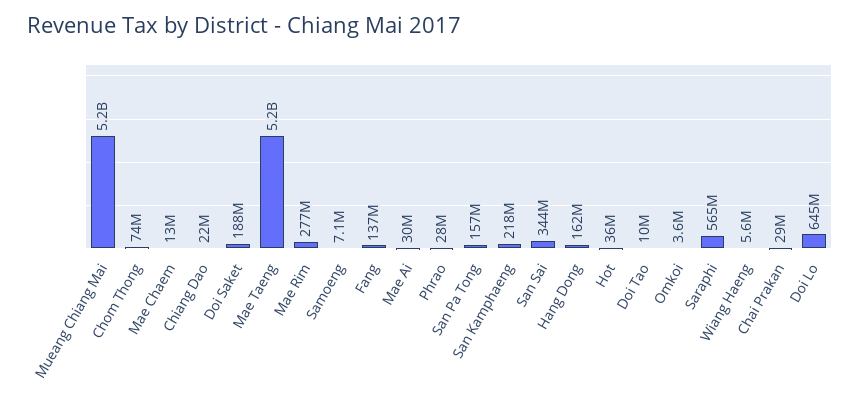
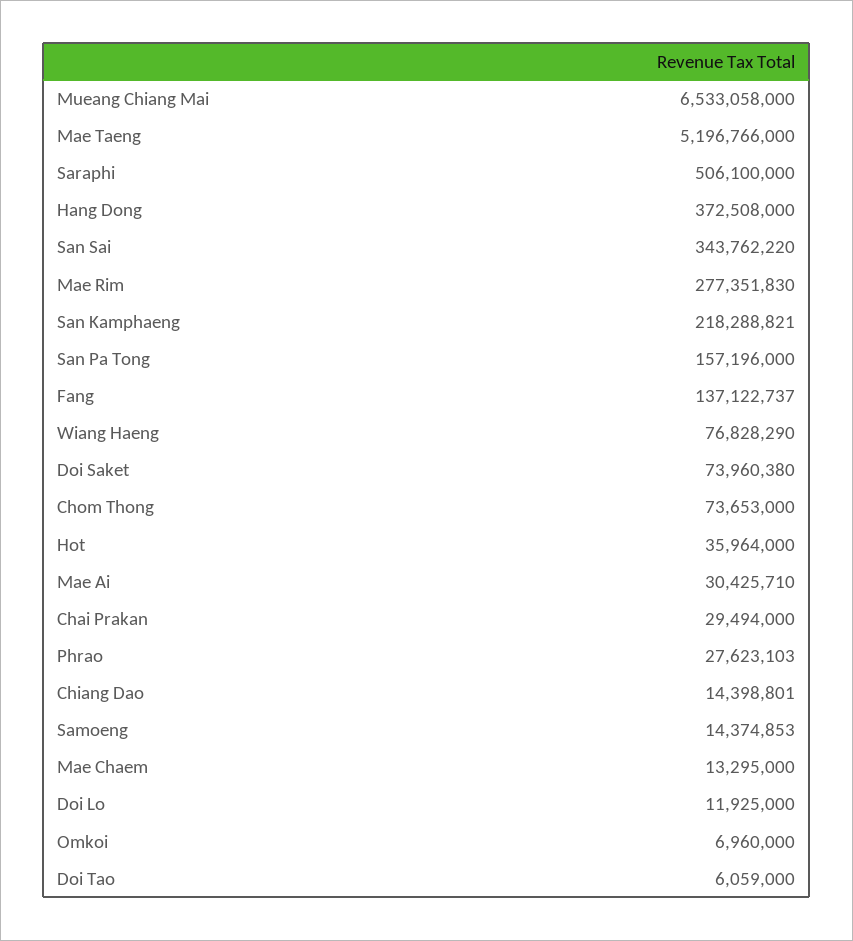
Mueang Chiang Mai: 5200000000 -> 6533058000
Chiang Dao: 22000000 -> 14398801
Doi Saket: 188000000 -> 73960380
Samoeng: 7100000 -> 14374853
Hang Dong: 162000000 -> 372508000
Doi Tao: 10000000 -> 6059000
Omkoi: 3600000 -> 6960000
Saraphi: 565000000 -> 506100000
Wiang Haeng: 5600000 -> 76828290
Doi Lo: 645000000 -> 11925000

